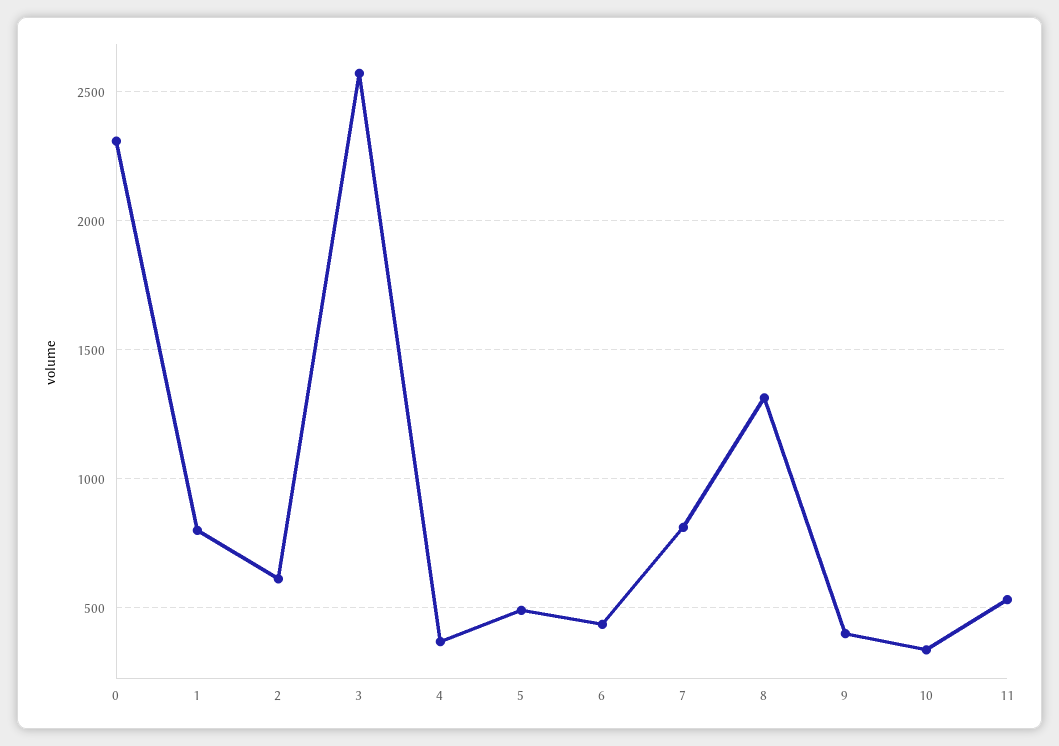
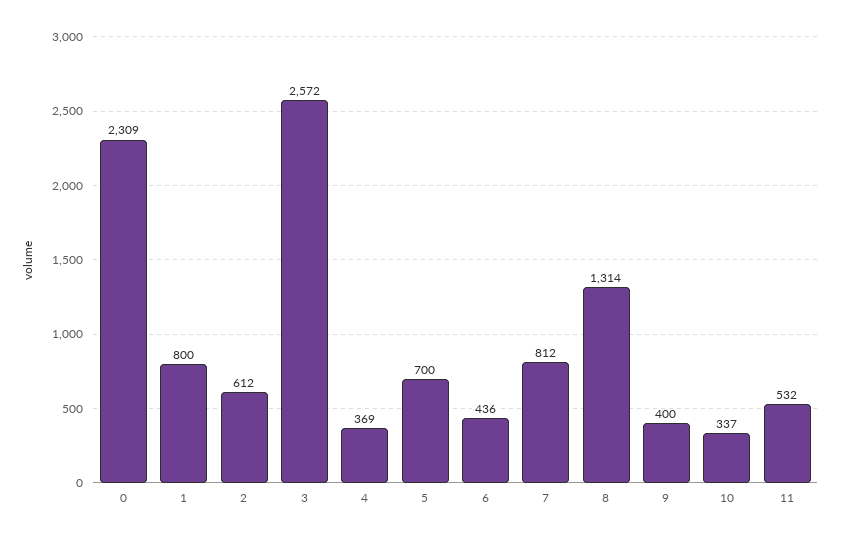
5: 500 -> 700

